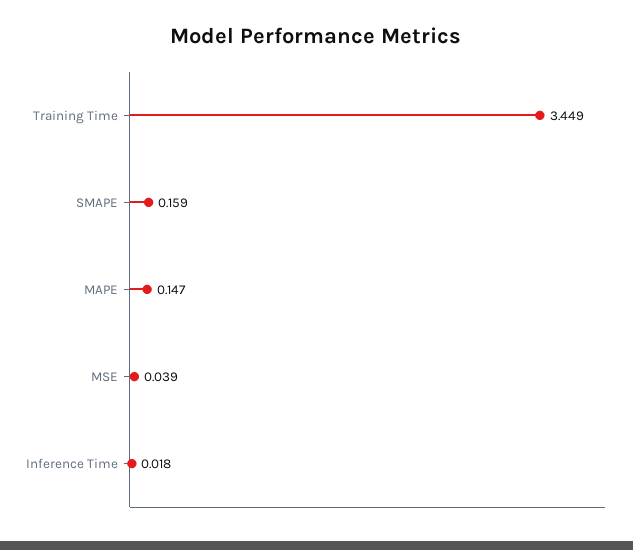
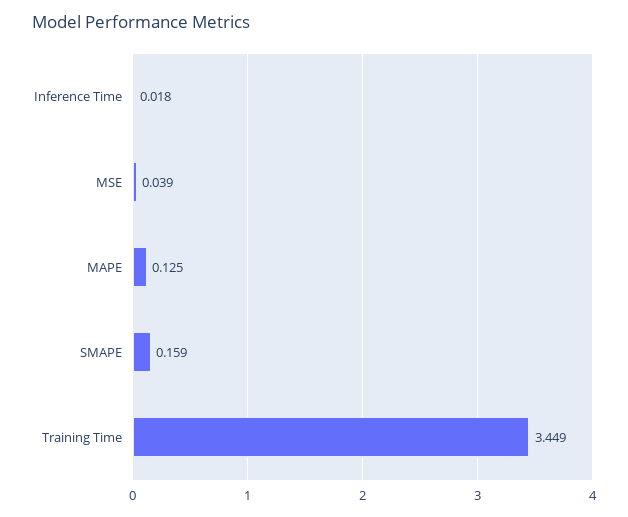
MAPE: 0.147 -> 0.125

